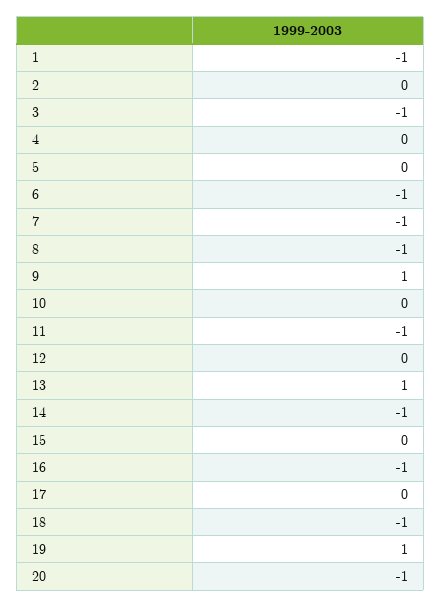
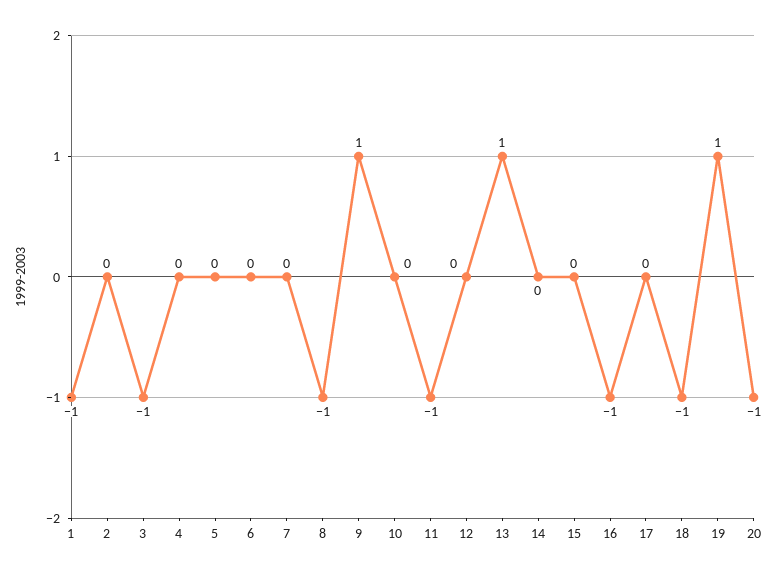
6: -1 -> 0
7: -1 -> 0
14: -1 -> 0

